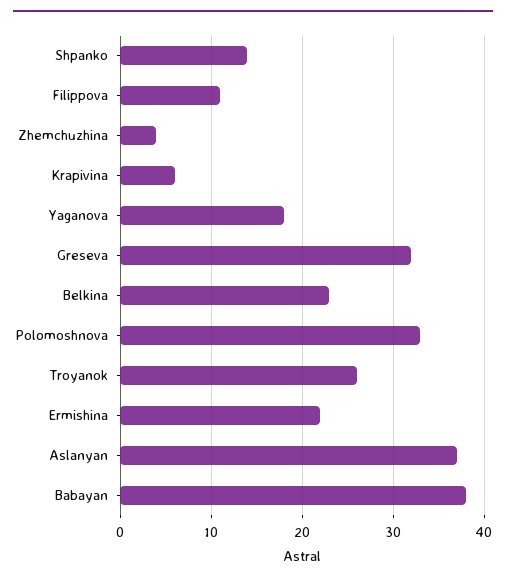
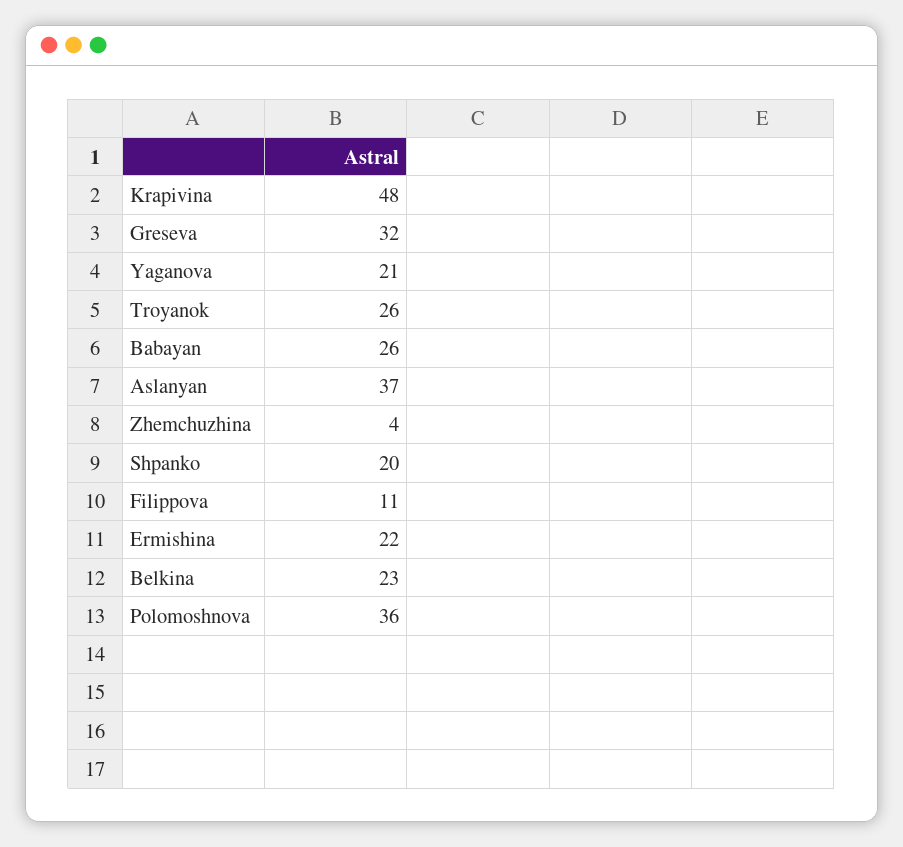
Shpanko: 14 -> 20
Krapivina: 6 -> 48
Yaganova: 18 -> 21
Polomoshnova: 33 -> 36
Babayan: 38 -> 26

